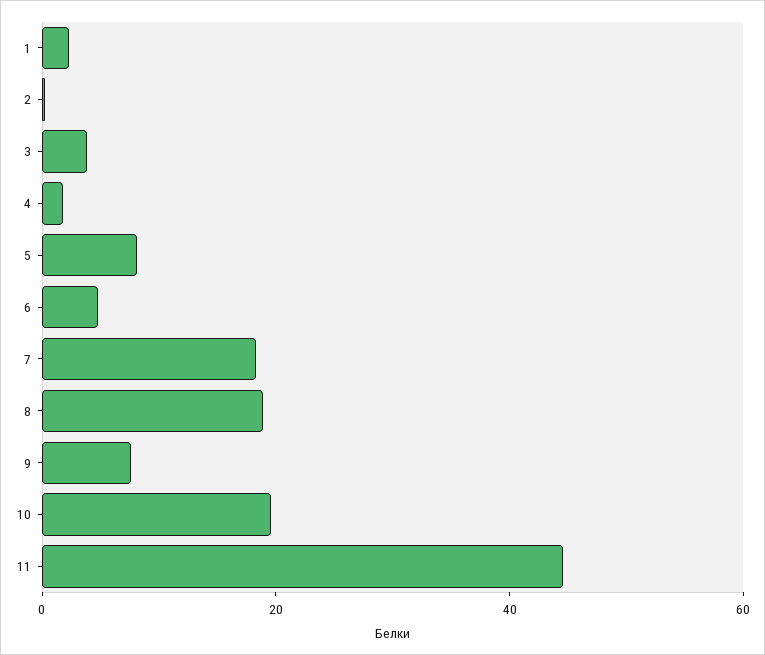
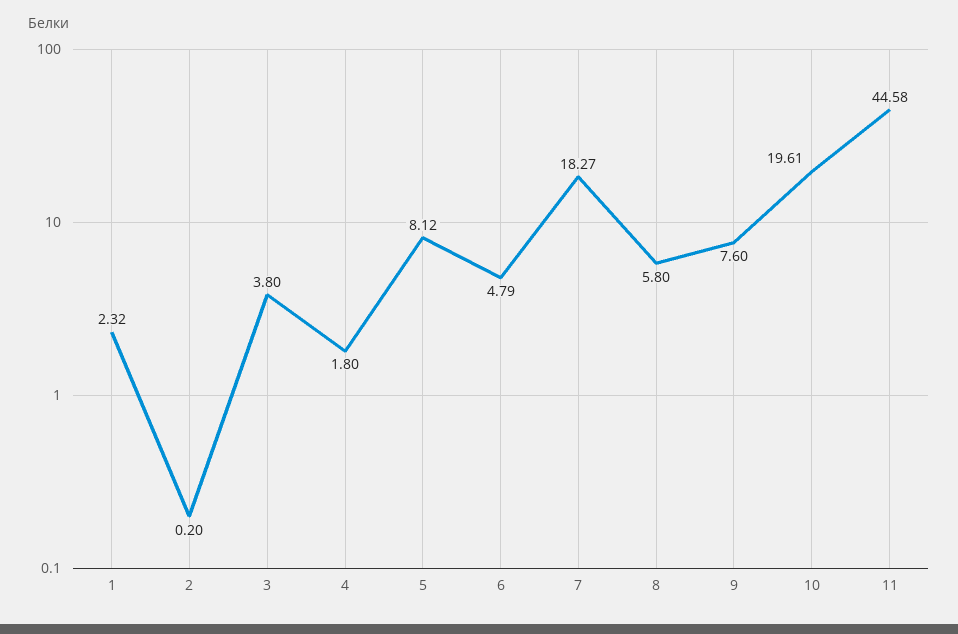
8: 20 -> 5.8

